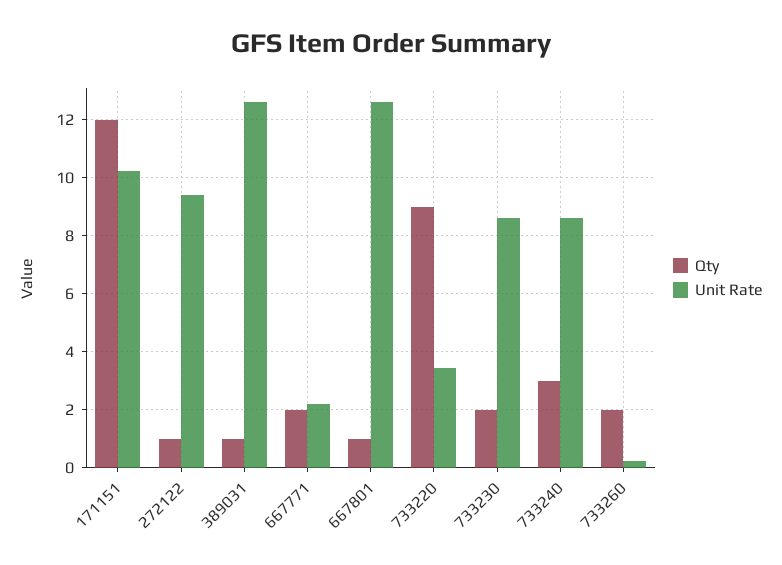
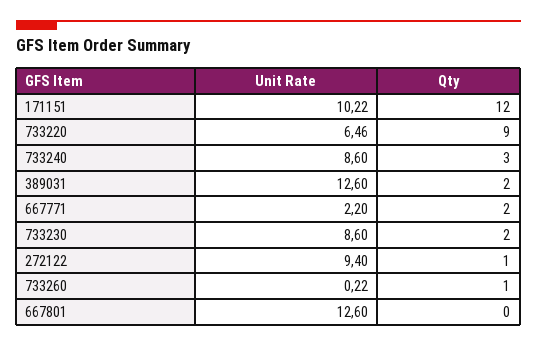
Qty, 389031: 1 -> 2
Qty, 667801: 1 -> 0
Unit Rate, 733220: 3.5 -> 6.46
Qty, 733260: 2 -> 1

